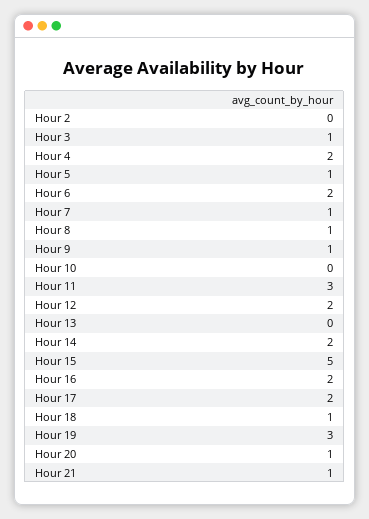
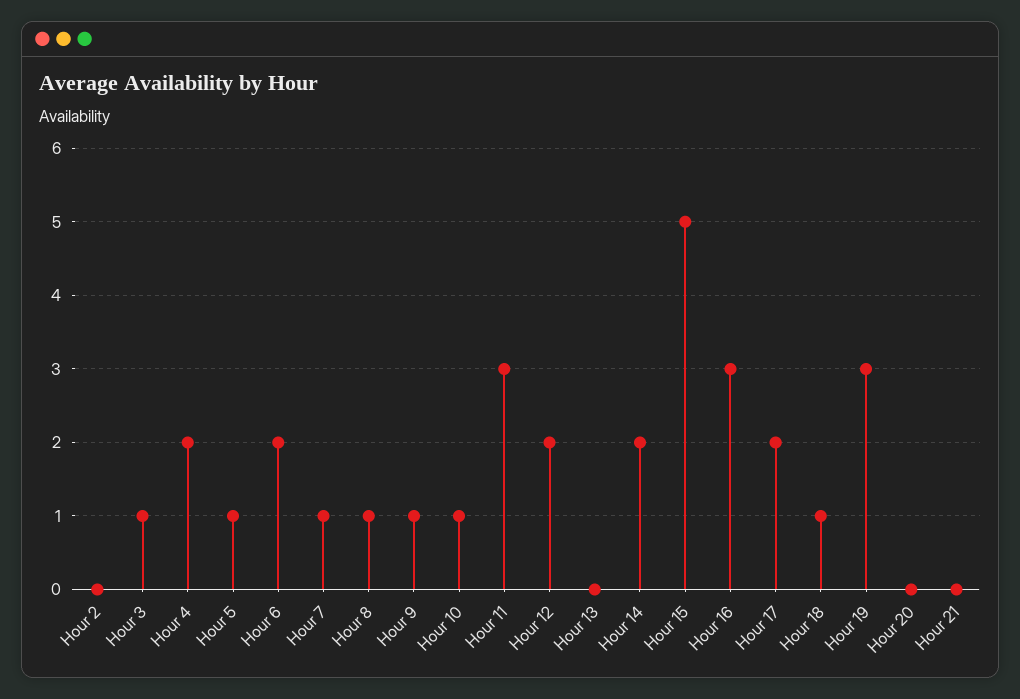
Hour 10: 0 -> 1
Hour 16: 2 -> 3
Hour 20: 1 -> 0
Hour 21: 1 -> 0

